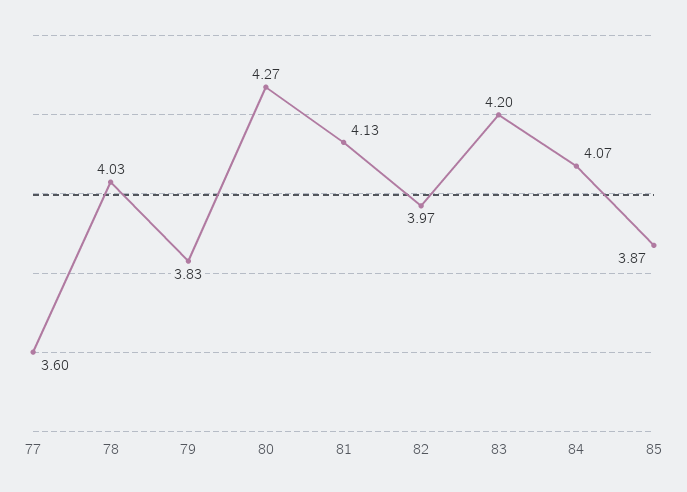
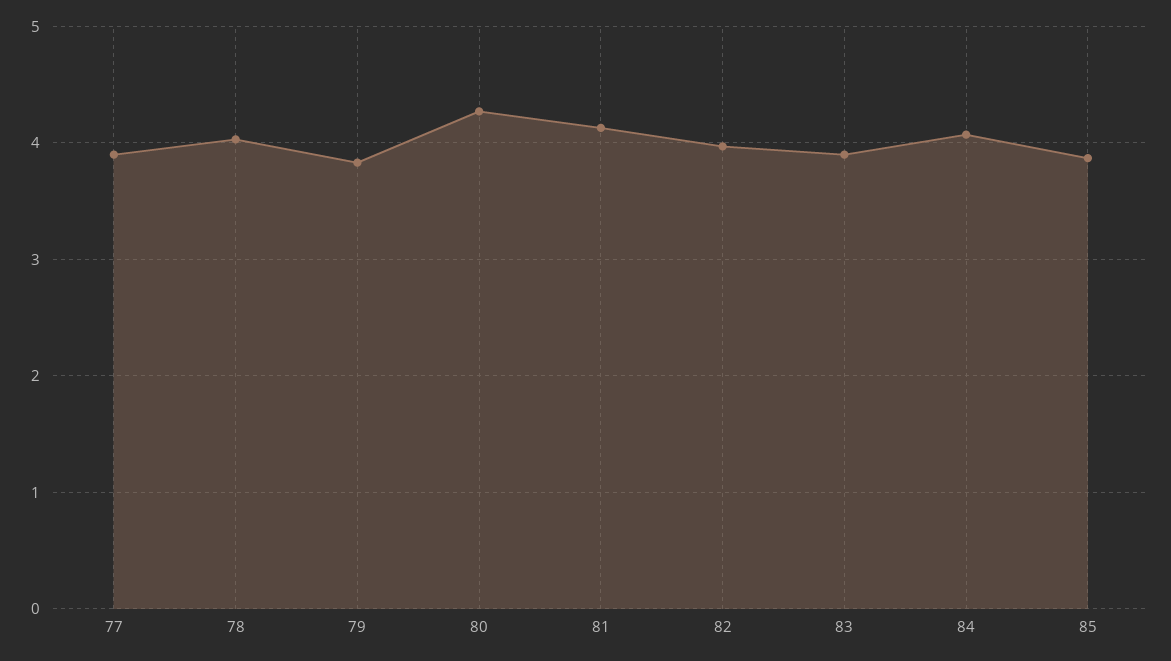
77: 3.6 -> 3.9
83: 4.2 -> 3.9

